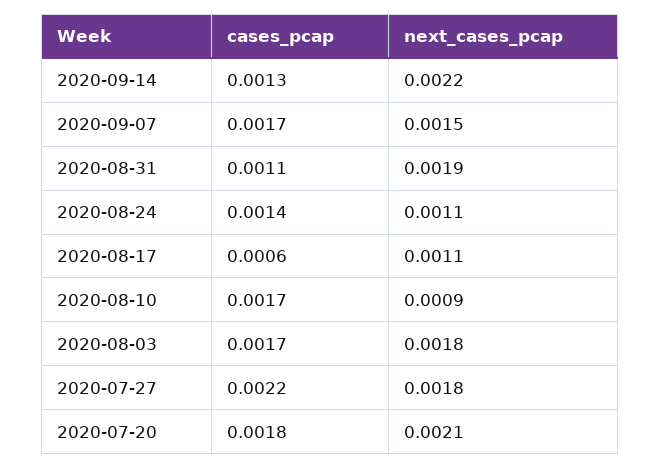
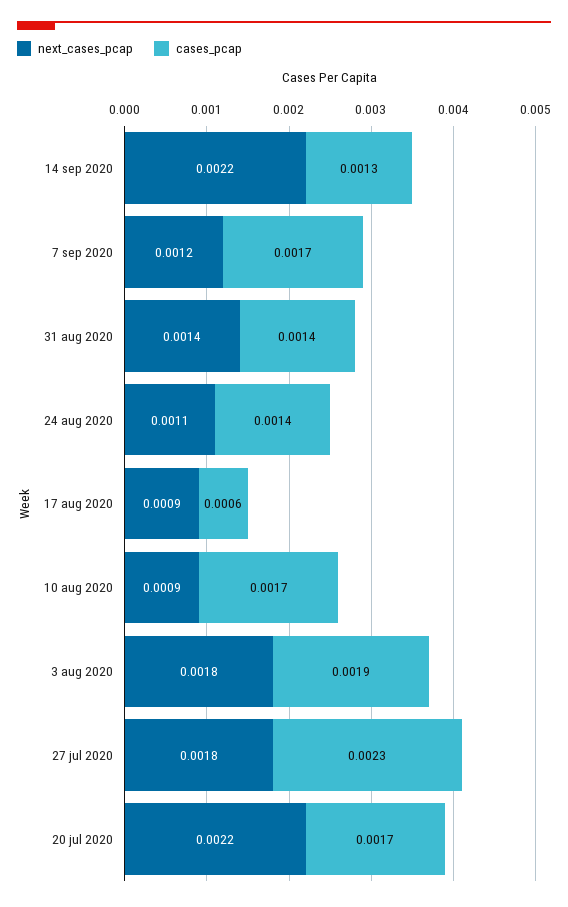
next_cases_pcap, 2020-09-07: 0.0015 -> 0.0012
cases_pcap, 2020-08-31: 0.0011 -> 0.0014
next_cases_pcap, 2020-08-31: 0.0019 -> 0.0014
next_cases_pcap, 2020-08-17: 0.0011 -> 0.0009
cases_pcap, 2020-08-03: 0.0017 -> 0.0019
cases_pcap, 2020-07-27: 0.0022 -> 0.0023
cases_pcap, 2020-07-20: 0.0018 -> 0.0017
next_cases_pcap, 2020-07-20: 0.0021 -> 0.0022

